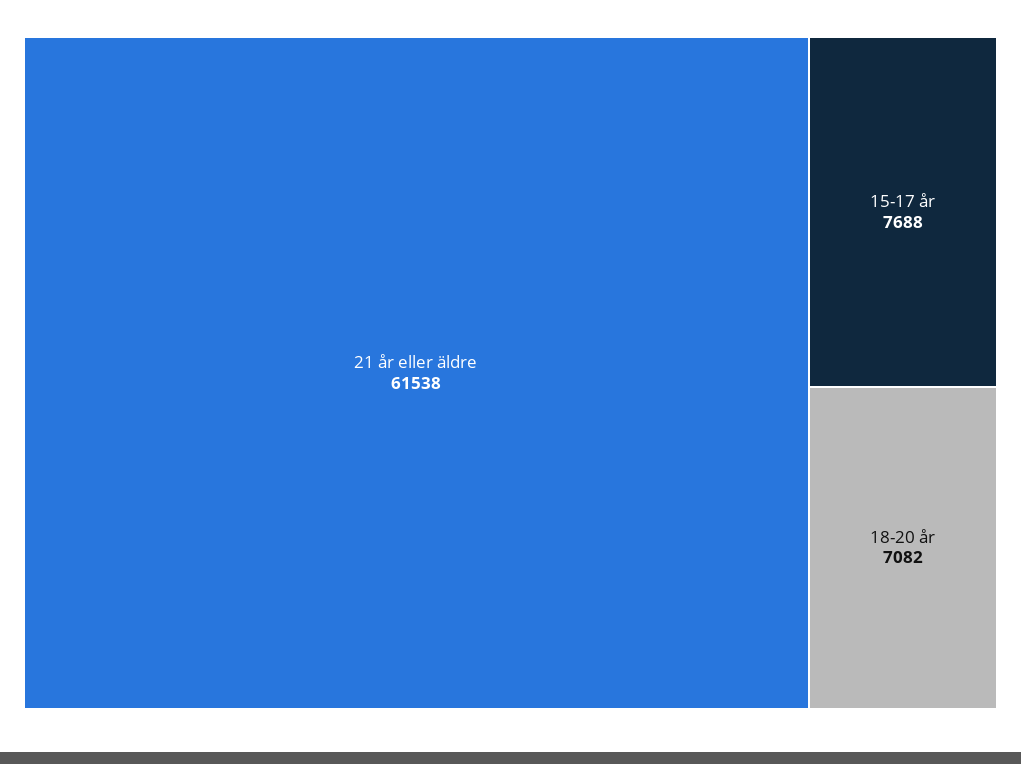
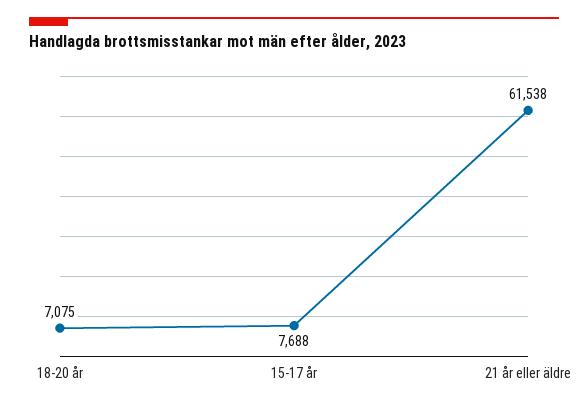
18-20 år: 7082 -> 7075

